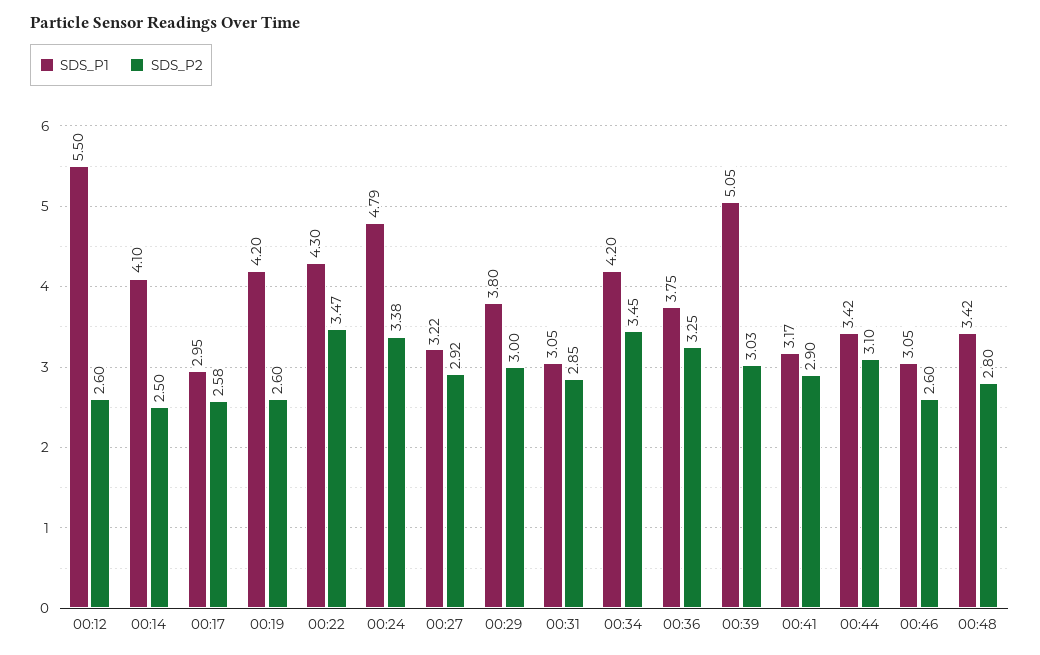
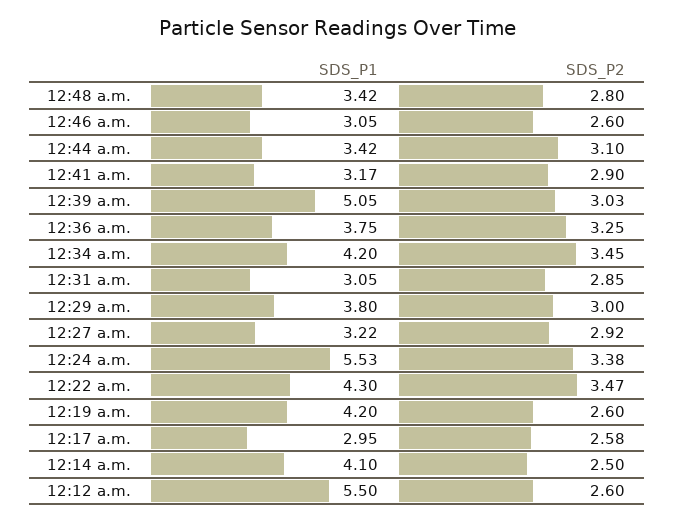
SDS_P1, 00:24: 4.79 -> 5.53

